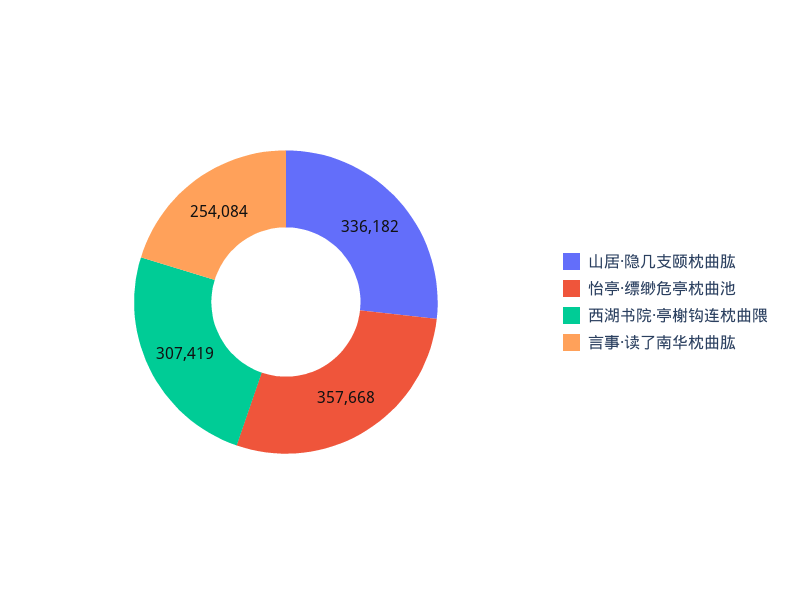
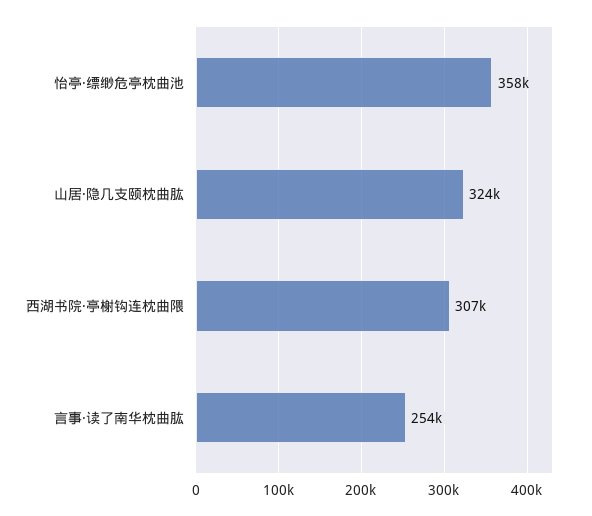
山居·隐几支颐枕曲肱: 336182 -> 324000

